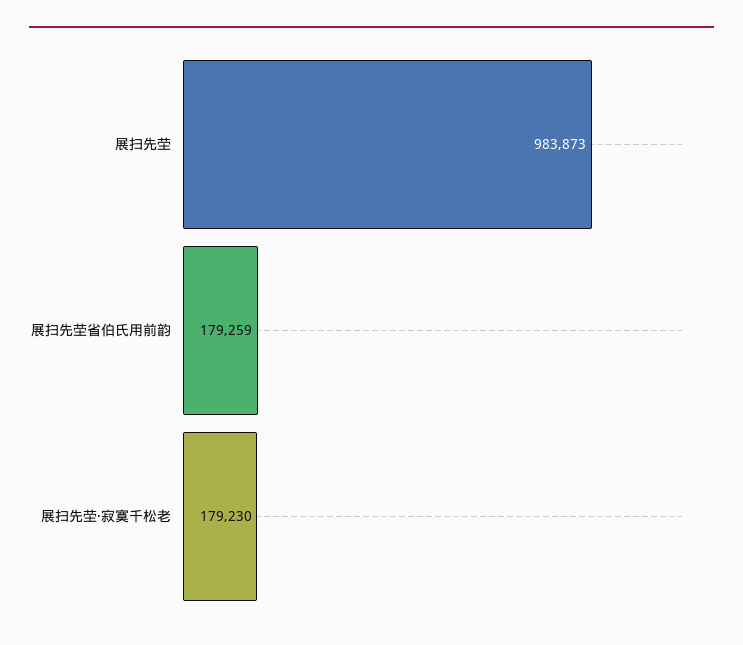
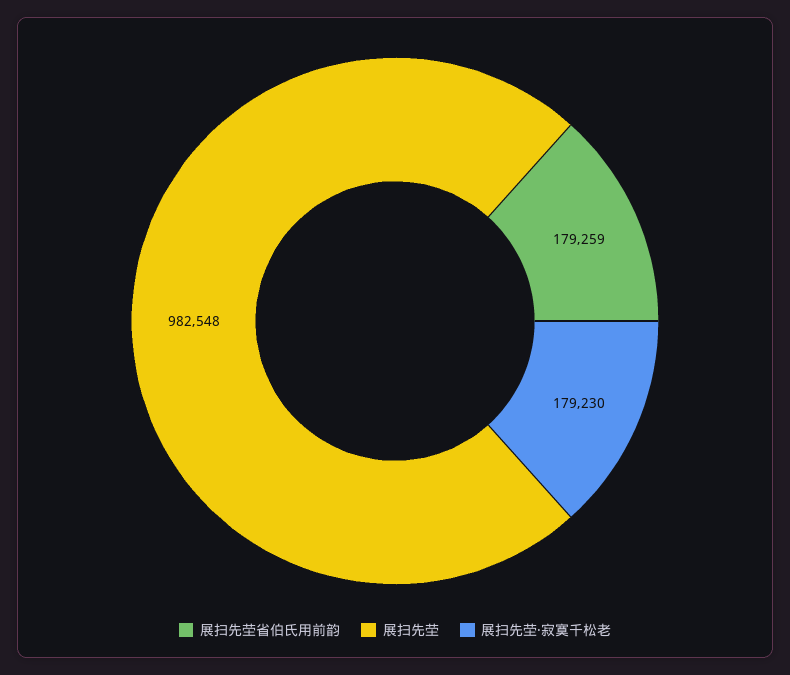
展扫先茔: 983873 -> 982548

